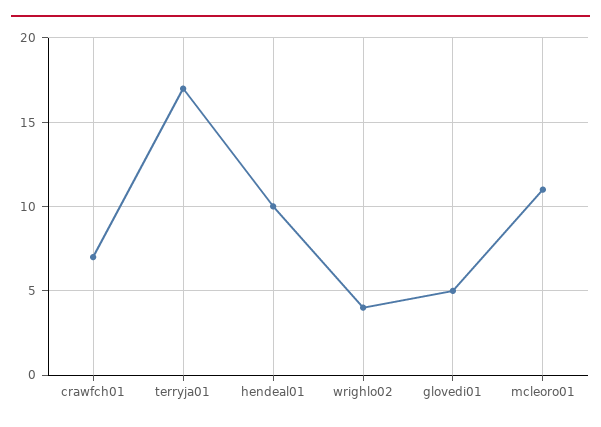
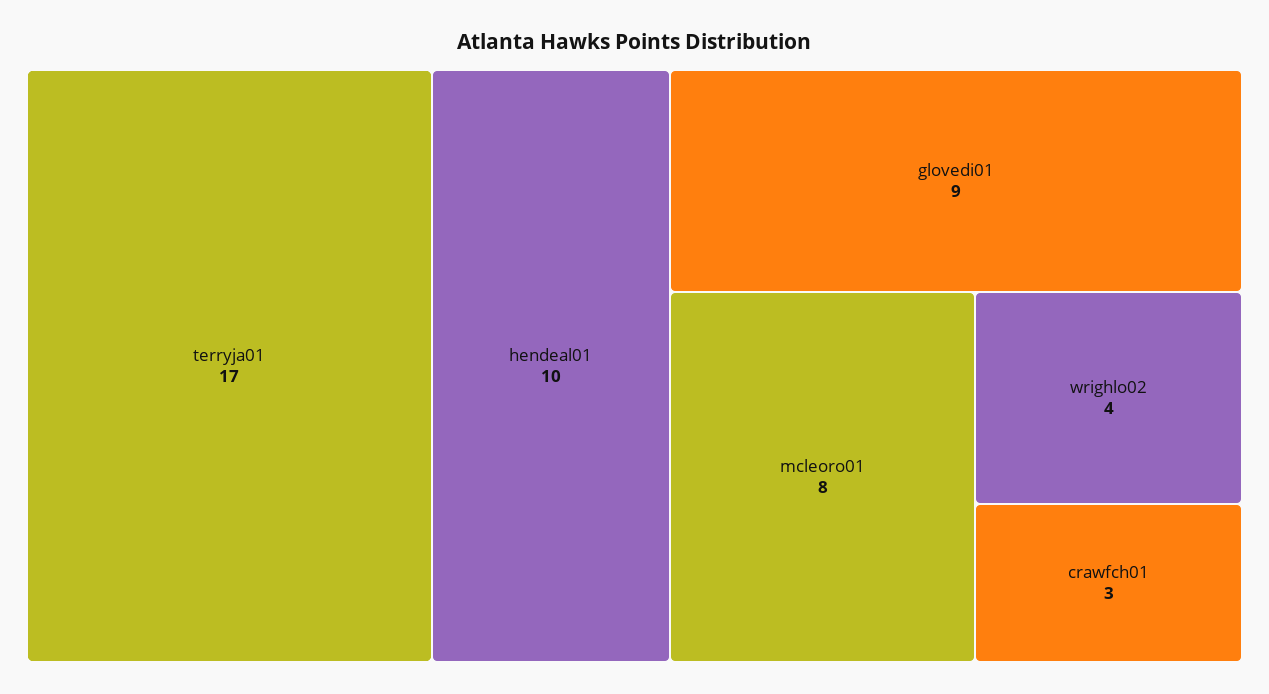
crawfch01: 7 -> 3
glovedi01: 5 -> 9
mcleoro01: 11 -> 8

